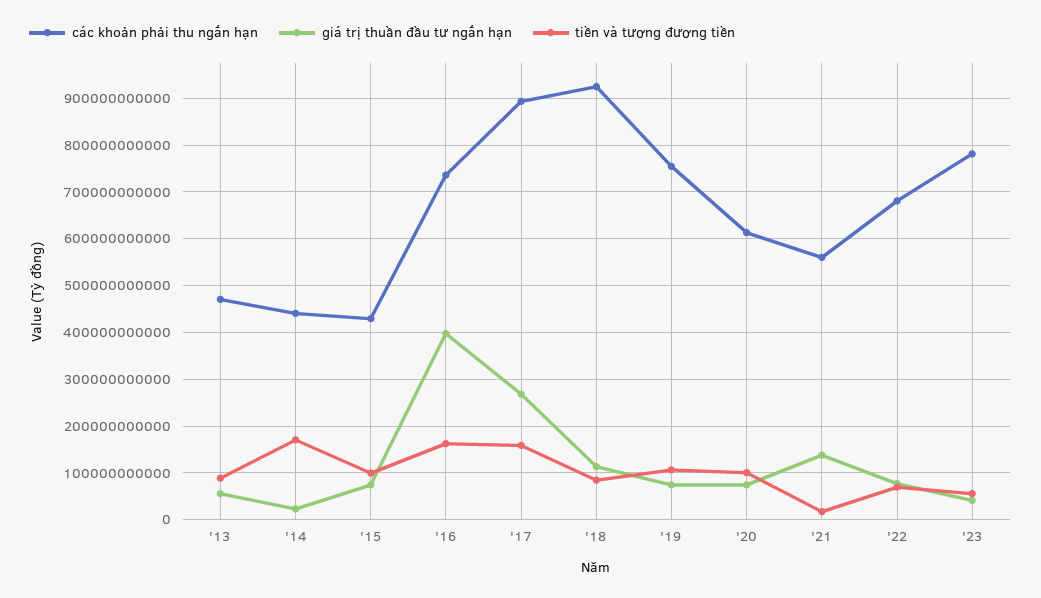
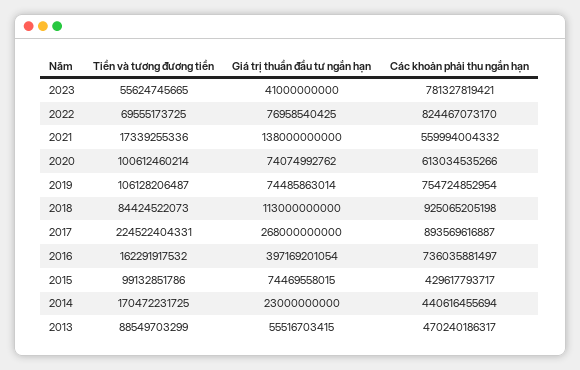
tiền và tương đương tiền, '17: 160000000000 -> 224522404331
các khoản phải thu ngắn hạn, '22: 680000000000 -> 824467073170

